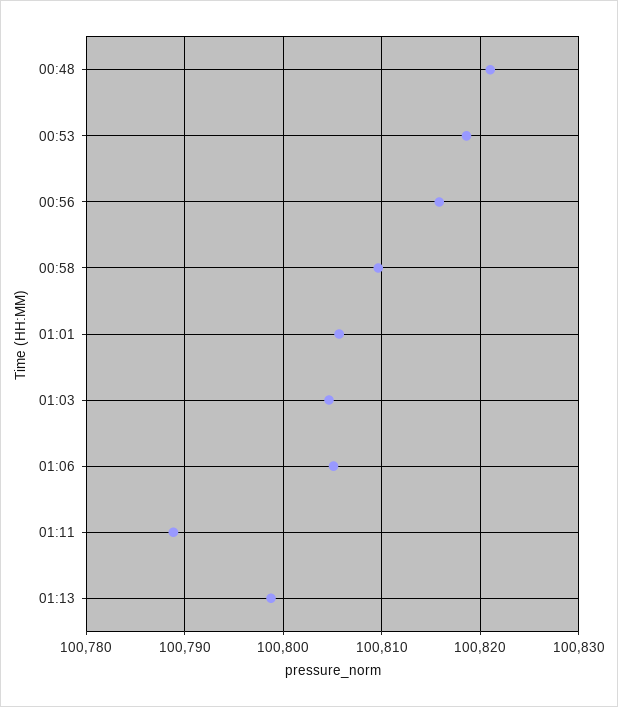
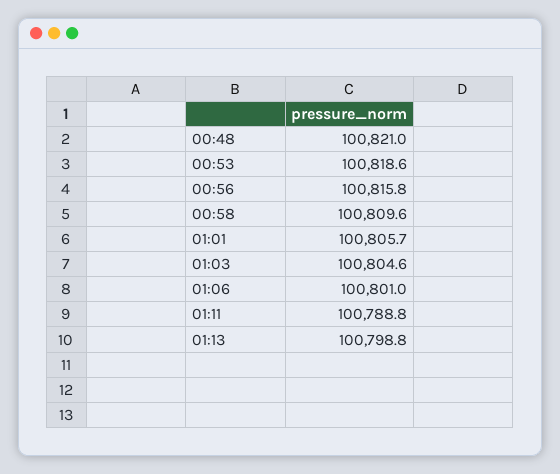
01:06: 100805 -> 100801

